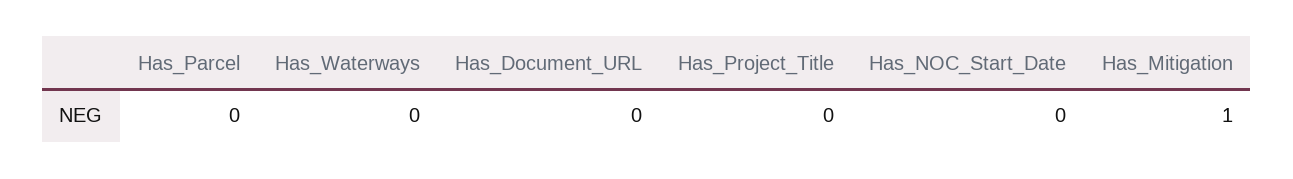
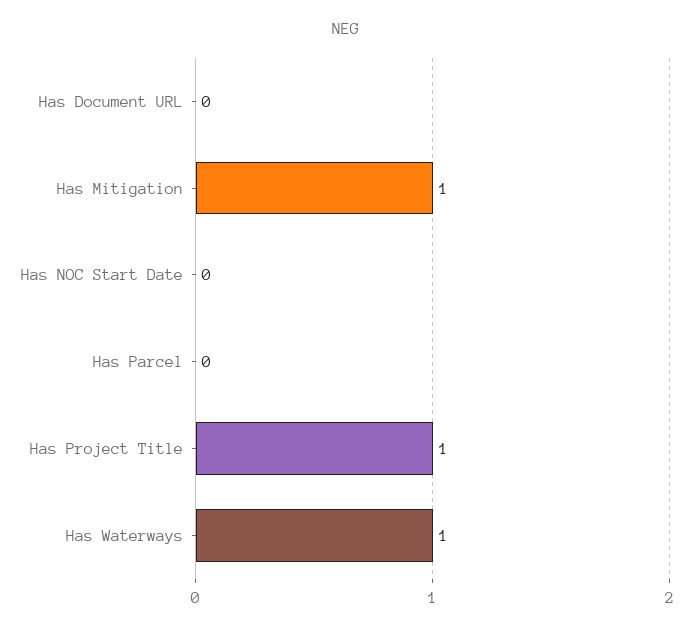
Has_Waterways: 0 -> 1
Has_Project_Title: 0 -> 1

